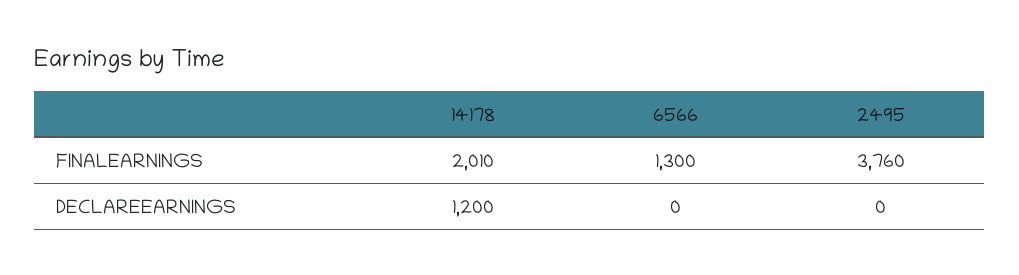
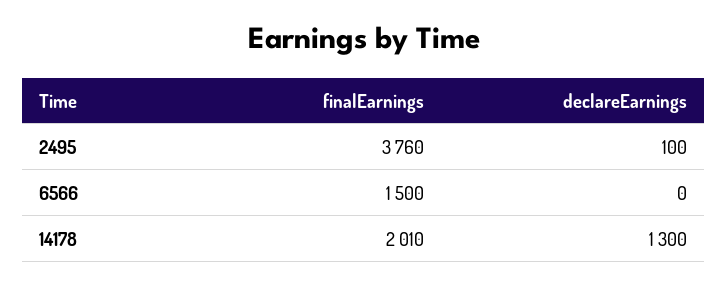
6566, FINALEARNINGS: 1300 -> 1500
14178, DECLAREEARNINGS: 1200 -> 1300
2495, DECLAREEARNINGS: 0 -> 100

